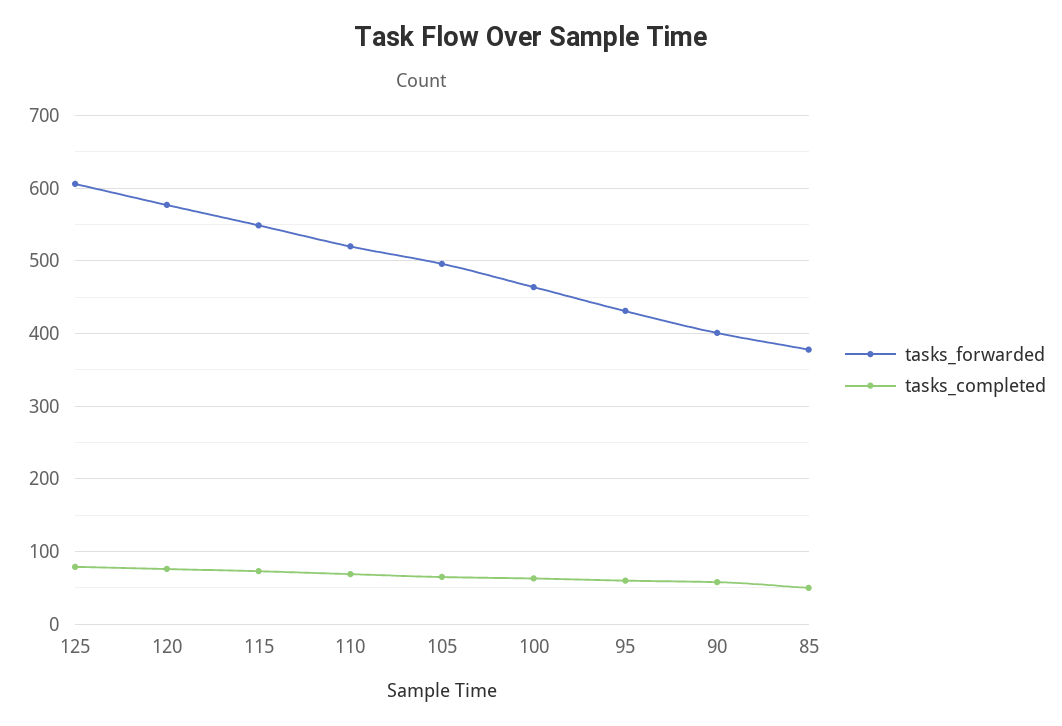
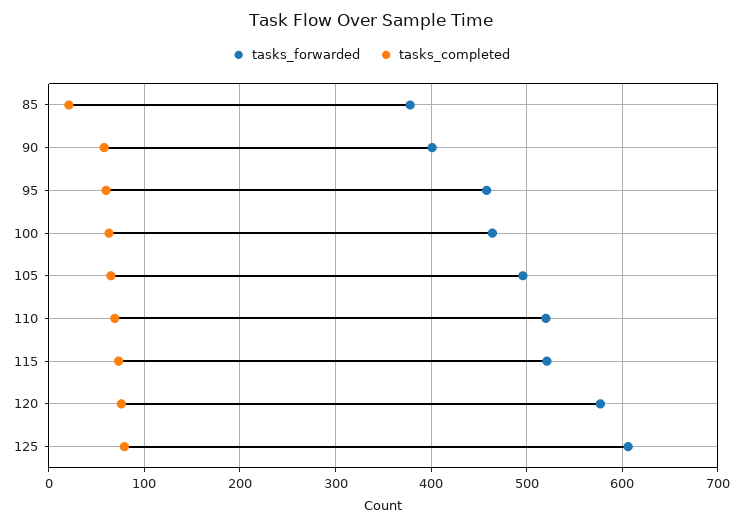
tasks_forwarded, 115: 550 -> 520
tasks_forwarded, 95: 430 -> 460
tasks_completed, 85: 50 -> 20

